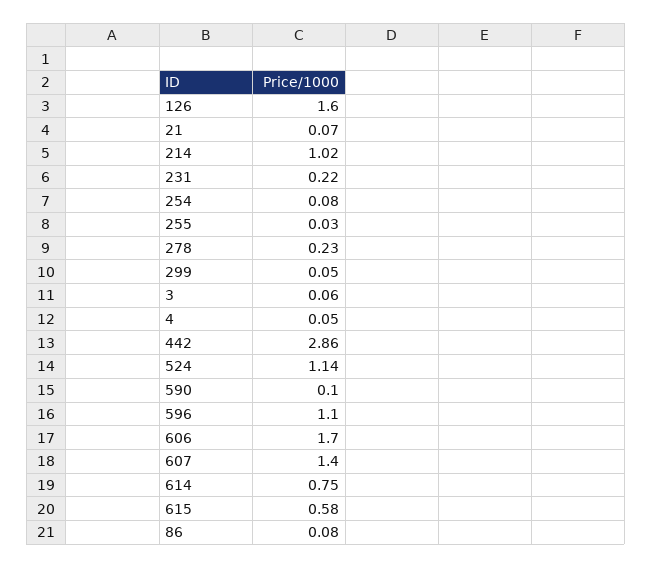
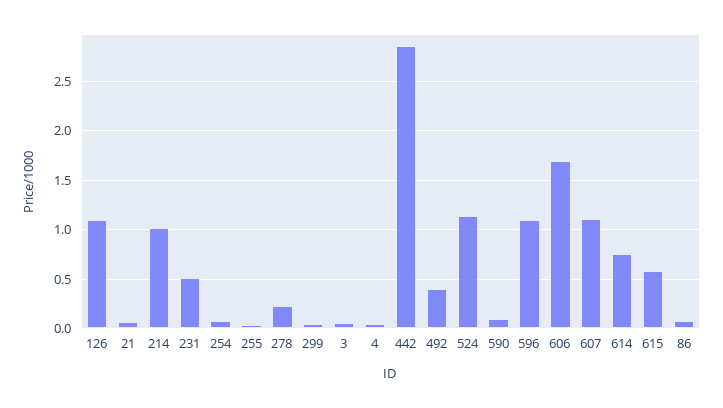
126: 1.6 -> 1.1
231: 0.22 -> 0.5
607: 1.4 -> 1.1
492: none -> 0.4

